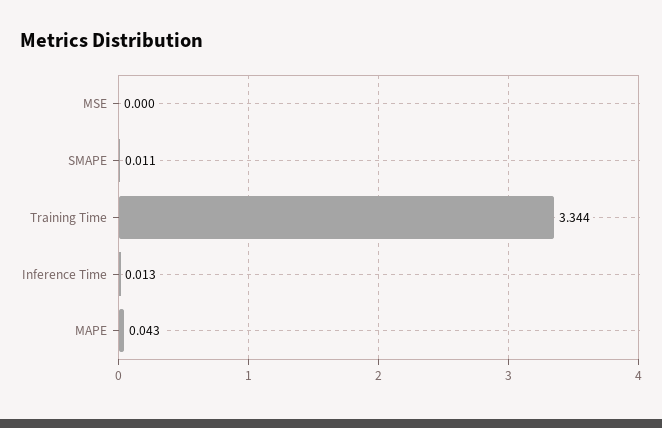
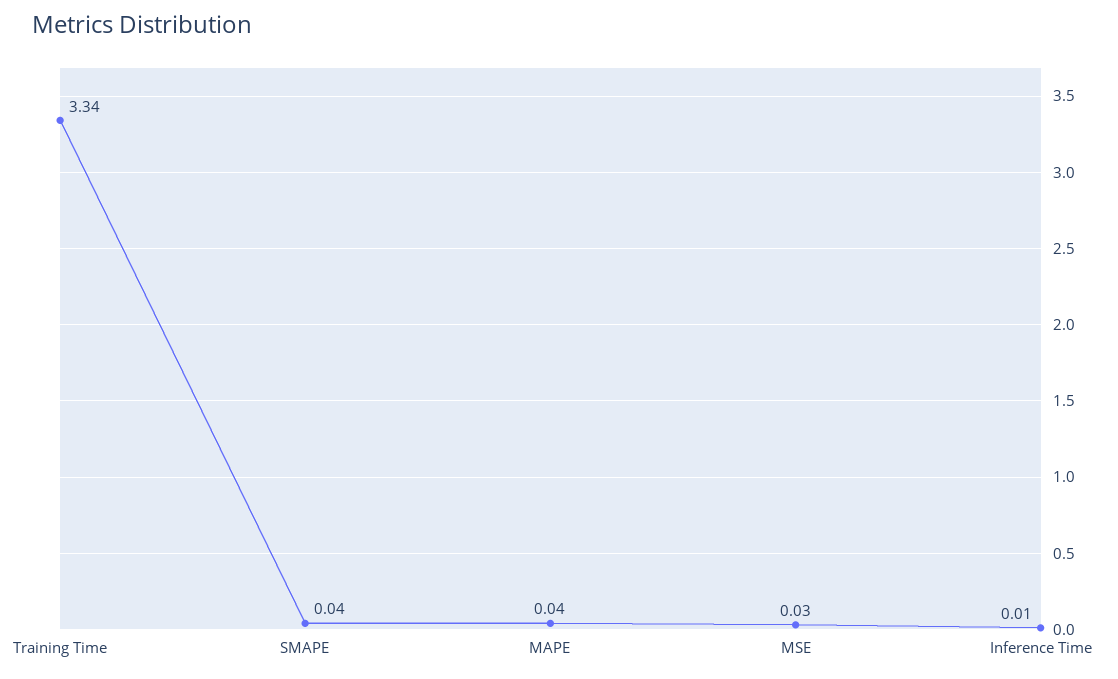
MSE: 0 -> 0.03
SMAPE: 0.011 -> 0.04

